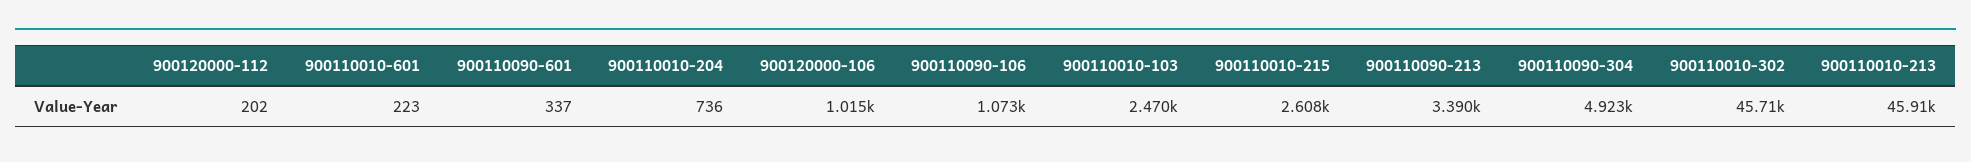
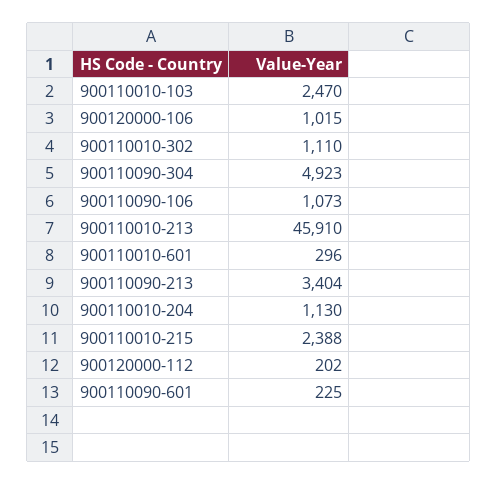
900110010-601: 223 -> 296
900110090-601: 337 -> 225
900110010-204: 736 -> 1130
900110010-215: 2608 -> 2388
900110090-213: 3390 -> 3404
900110010-302: 45710 -> 1110

